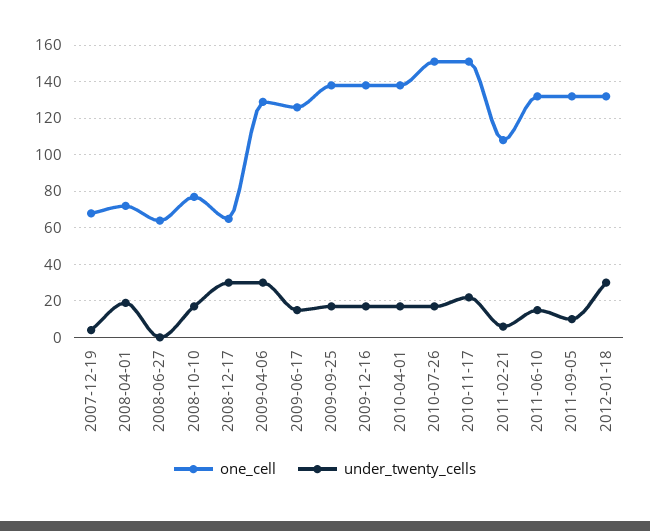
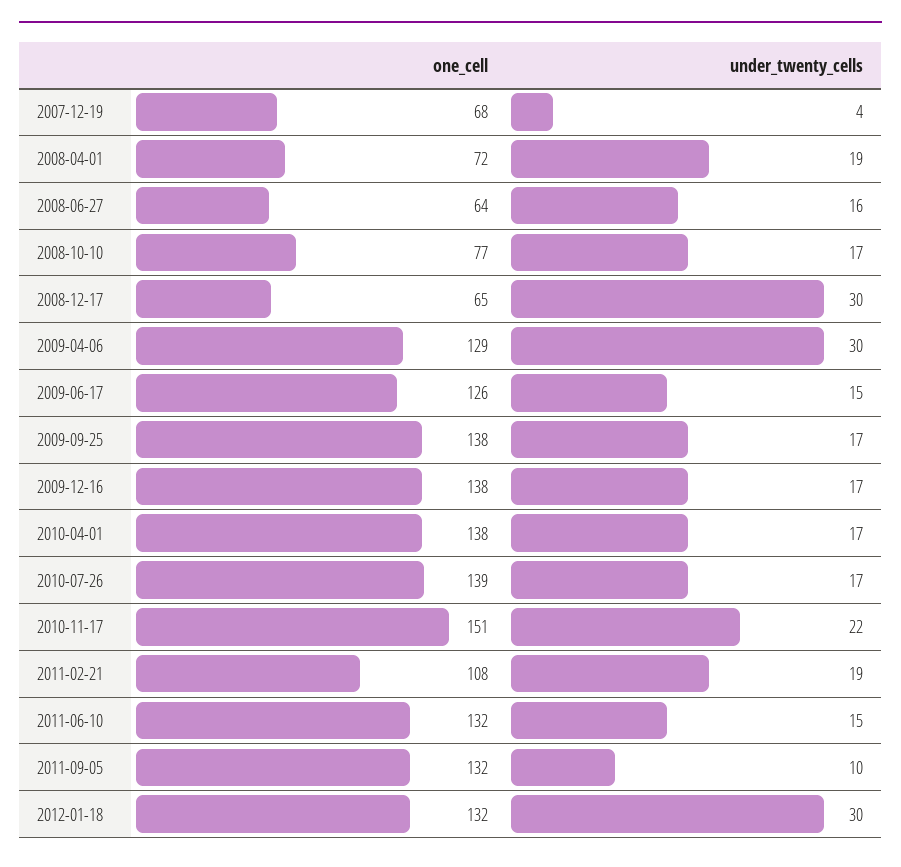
under_twenty_cells, 2008-06-27: 0 -> 16
one_cell, 2010-07-26: 150 -> 139
under_twenty_cells, 2011-02-21: 5 -> 19

